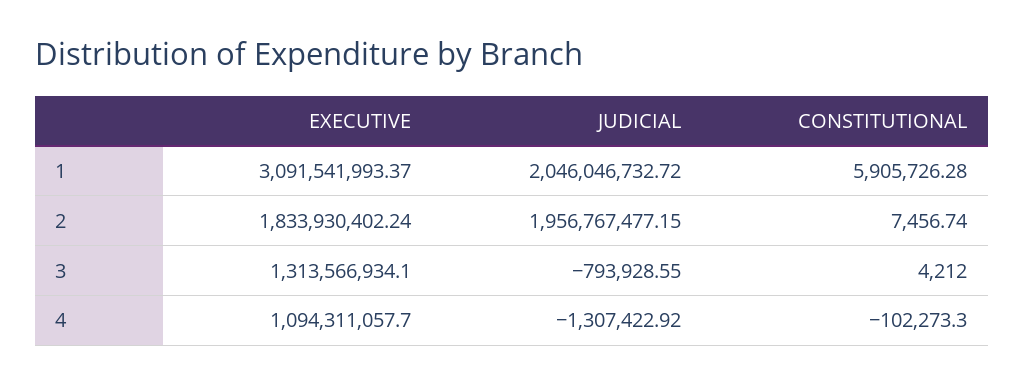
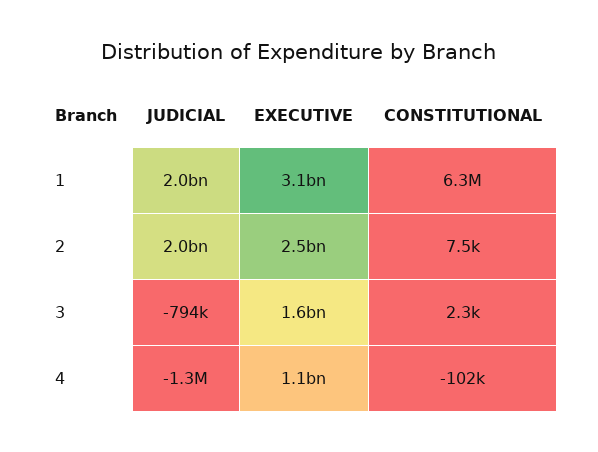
CONSTITUTIONAL, 1: 5905726.28 -> 6300000
EXECUTIVE, 2: 1833930402.24 -> 2500000000
EXECUTIVE, 3: 1313566934.1 -> 1600000000
CONSTITUTIONAL, 3: 4212 -> 2300

